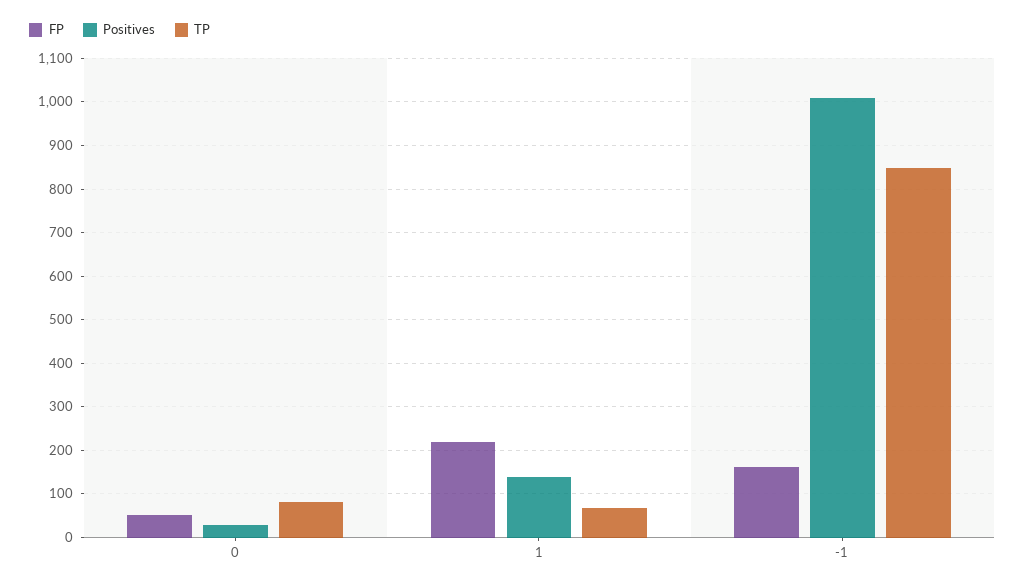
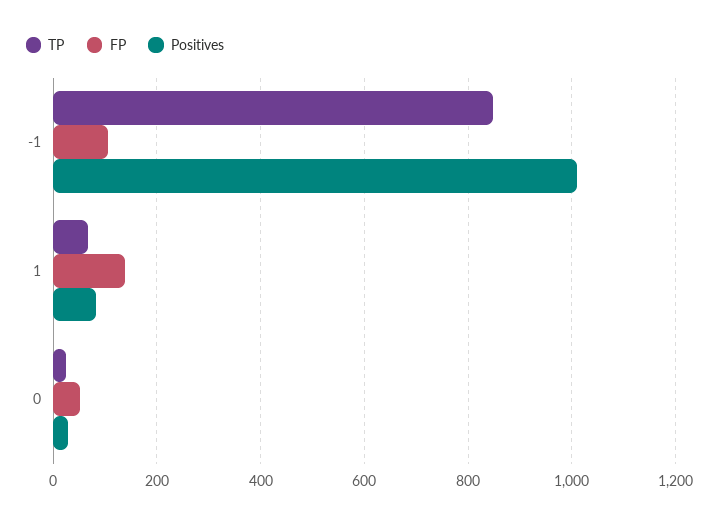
TP, 0: 80 -> 20
FP, 1: 220 -> 140
Positives, 1: 140 -> 80
FP, -1: 160 -> 100

